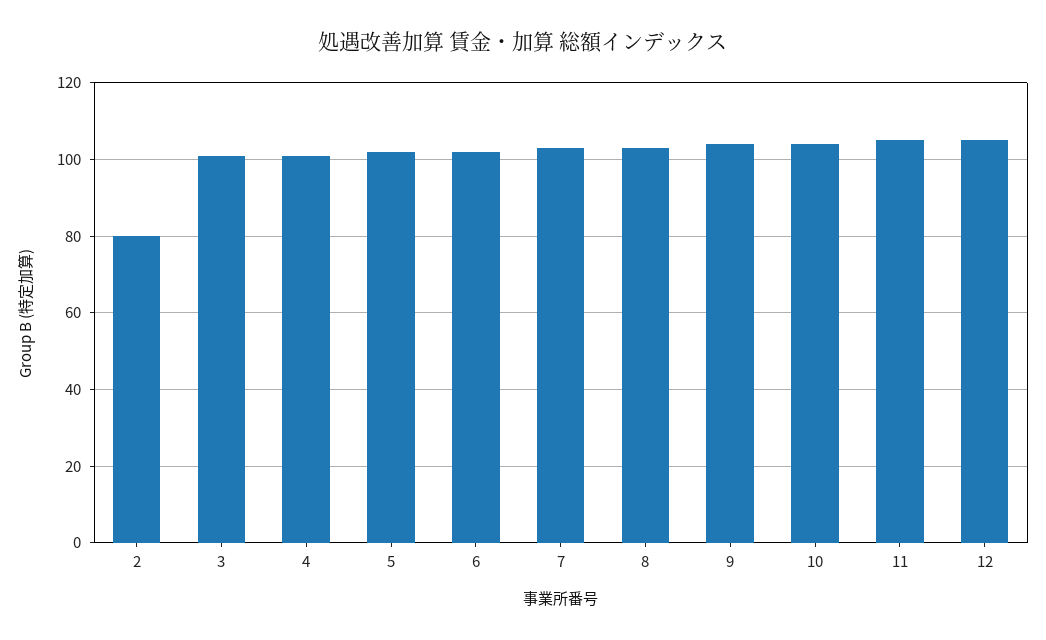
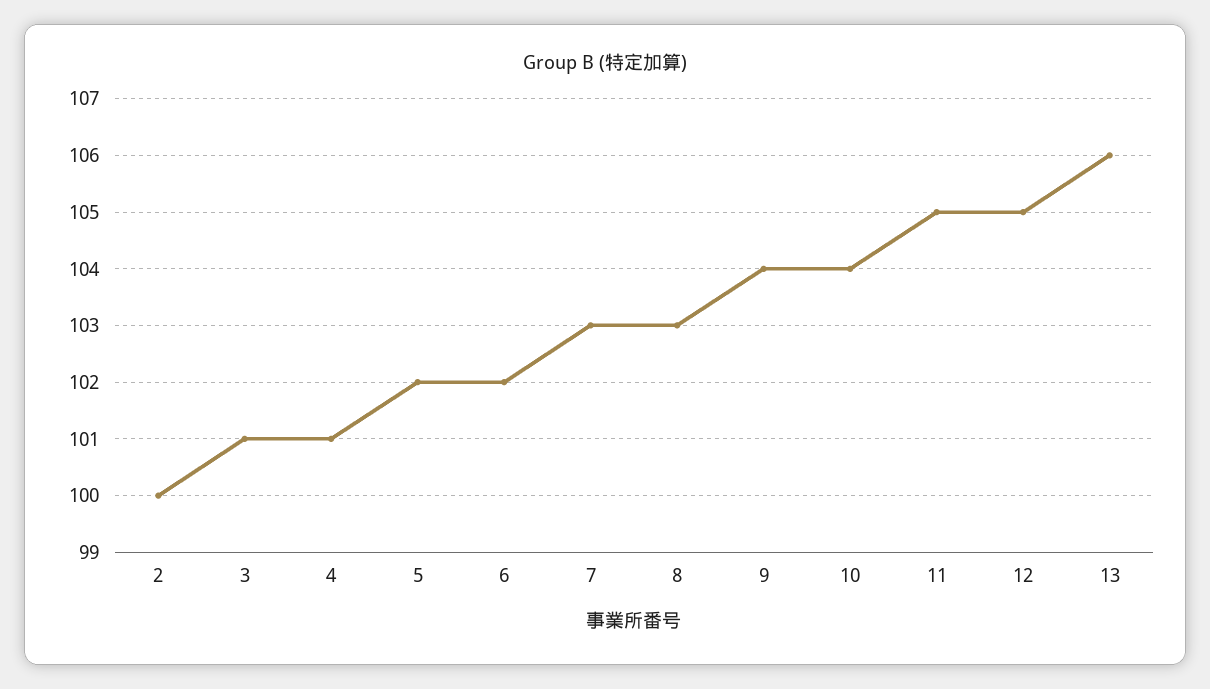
2: 80 -> 100
13: none -> 106

